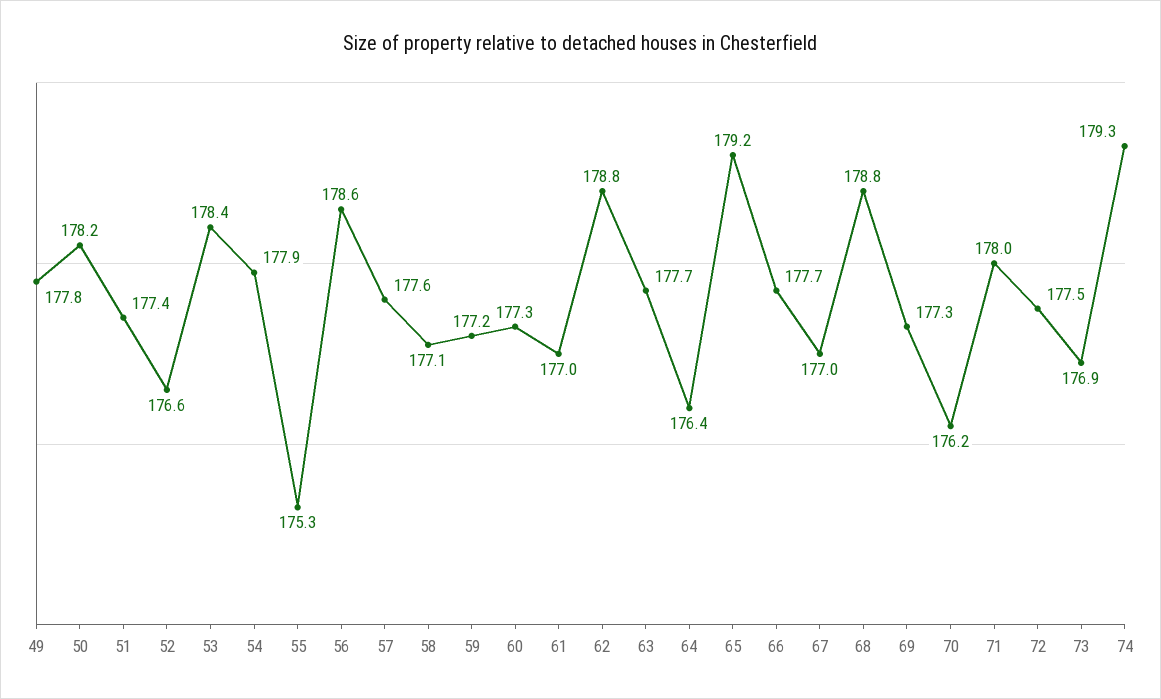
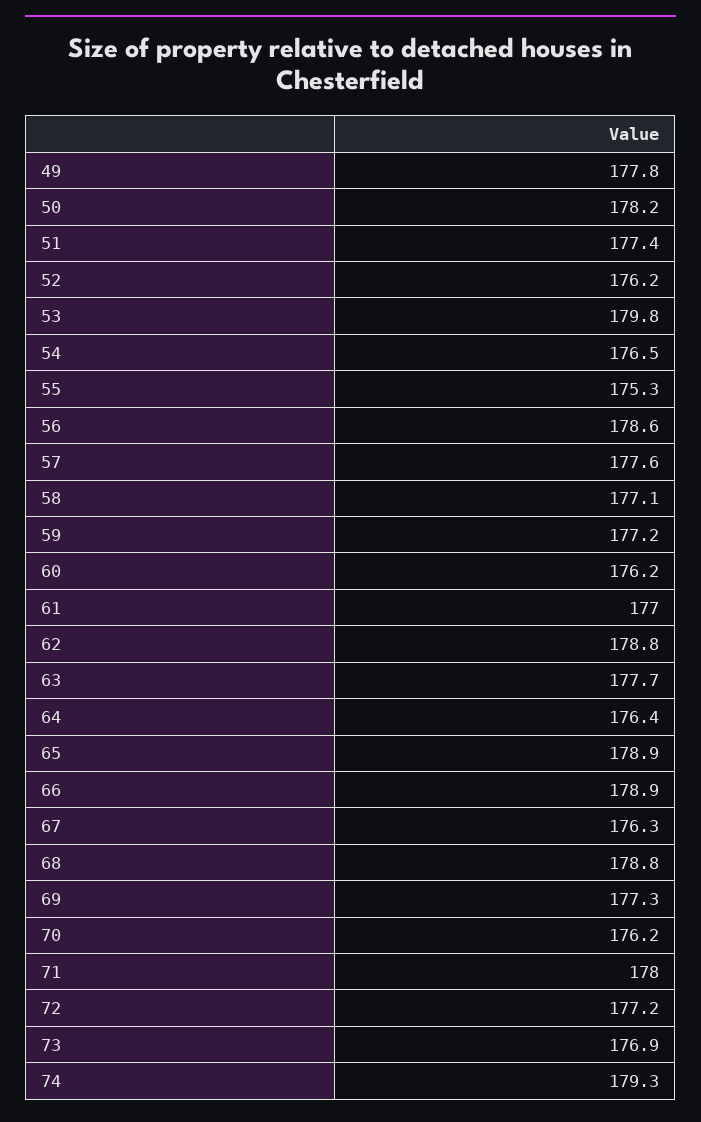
52: 176.6 -> 176.2
53: 178.4 -> 179.8
54: 177.9 -> 176.5
60: 177.3 -> 176.2
65: 179.2 -> 178.9
66: 177.7 -> 178.9
67: 177 -> 176.3
72: 177.5 -> 177.2

